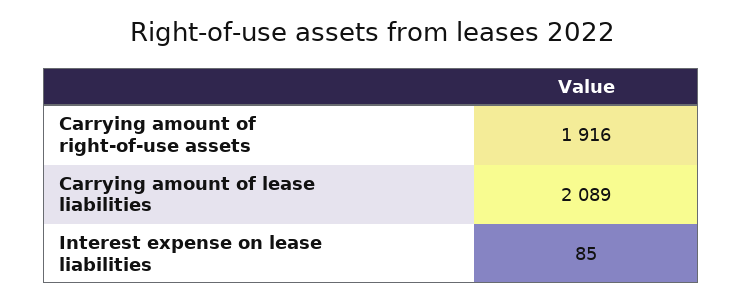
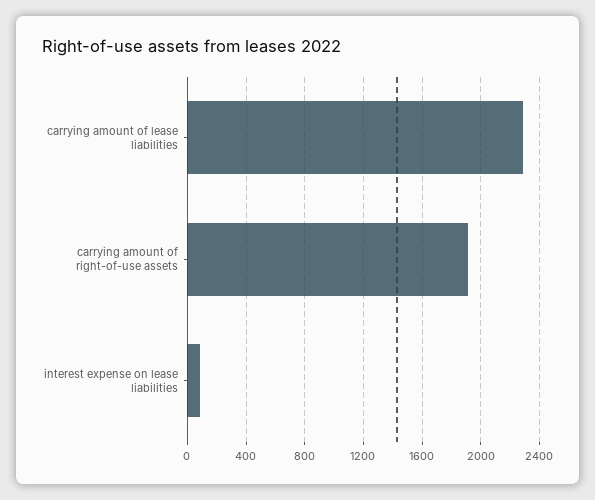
Carrying amount of lease liabilities: 2089 -> 2300

